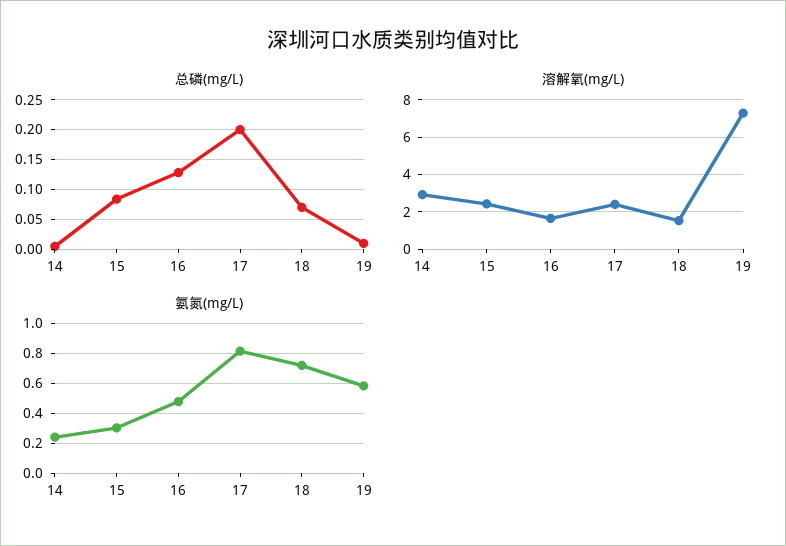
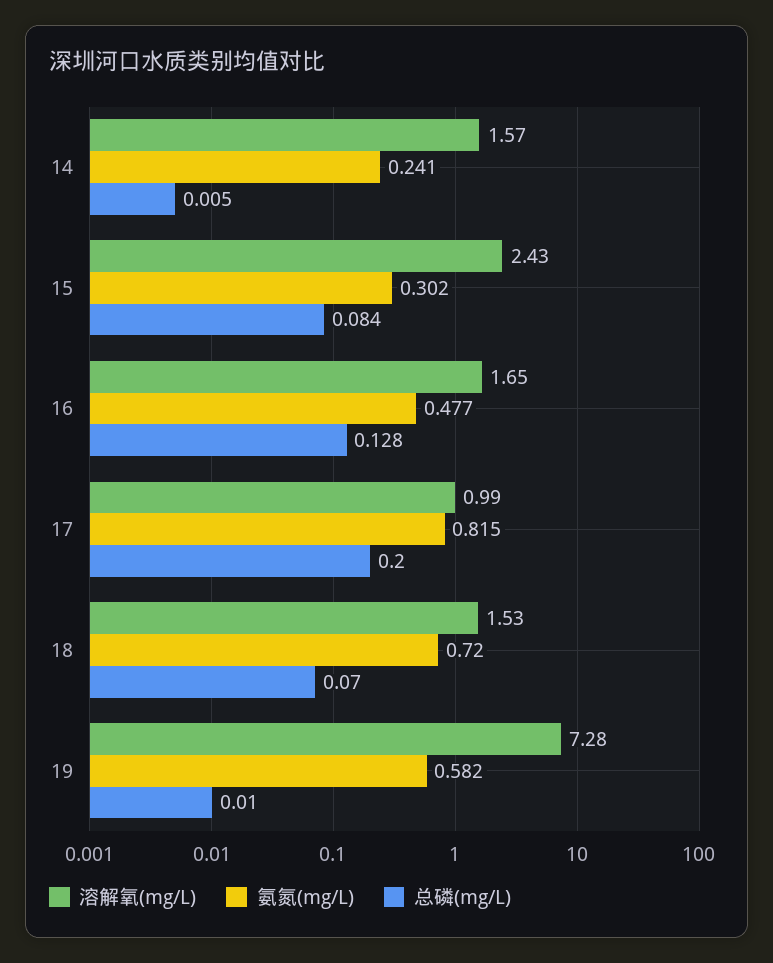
溶解氧(mg/L), 14: 3 -> 1.57
溶解氧(mg/L), 17: 2.5 -> 0.99

